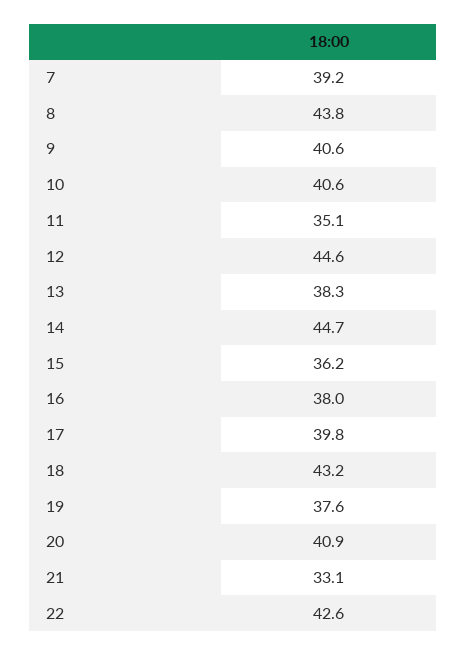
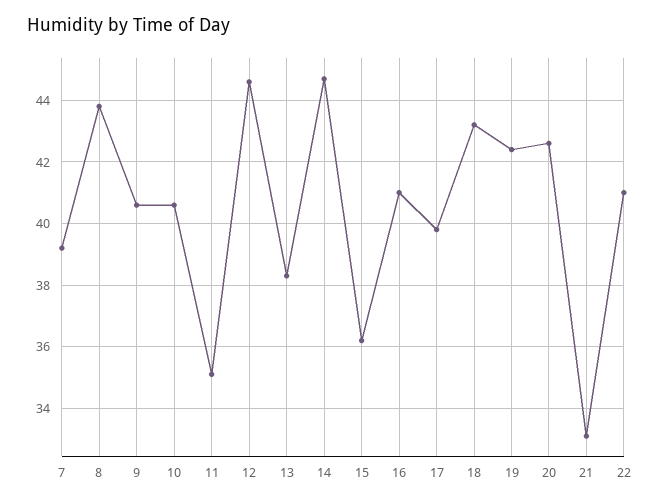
16: 38 -> 41
19: 37.6 -> 42.5
20: 40.9 -> 42.5
22: 42.6 -> 41

